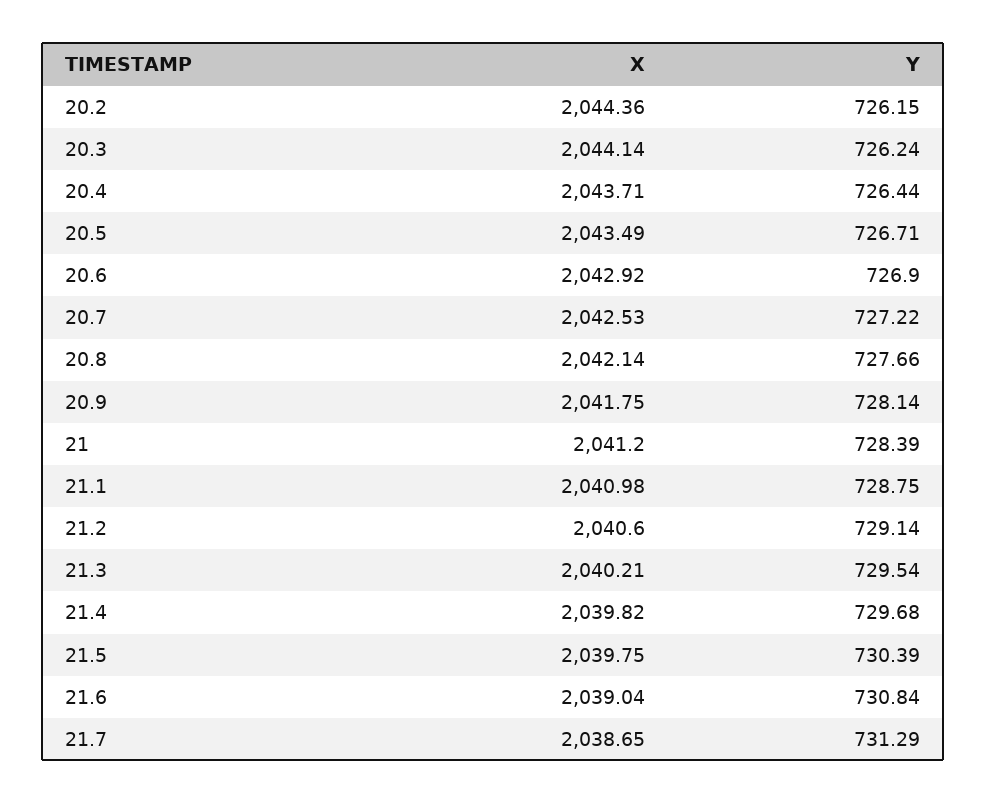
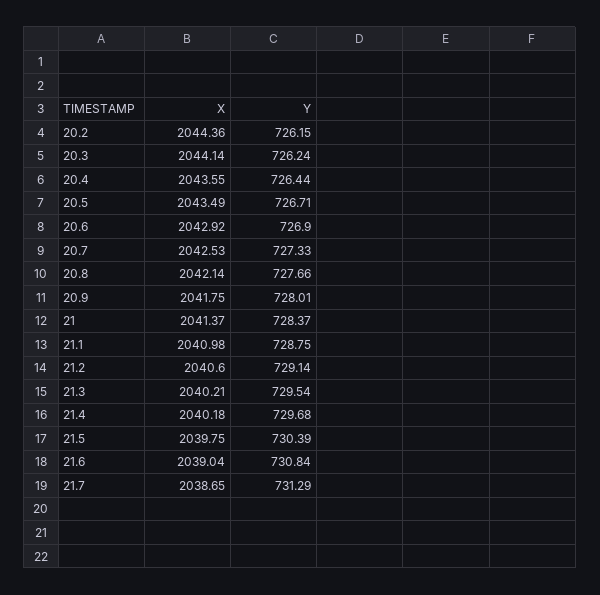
X, 20.4: 2043.71 -> 2043.55
Y, 20.7: 727.22 -> 727.33
Y, 20.9: 728.14 -> 728.01
X, 21: 2041.2 -> 2041.37
Y, 21: 728.39 -> 728.37
X, 21.4: 2039.82 -> 2040.18

